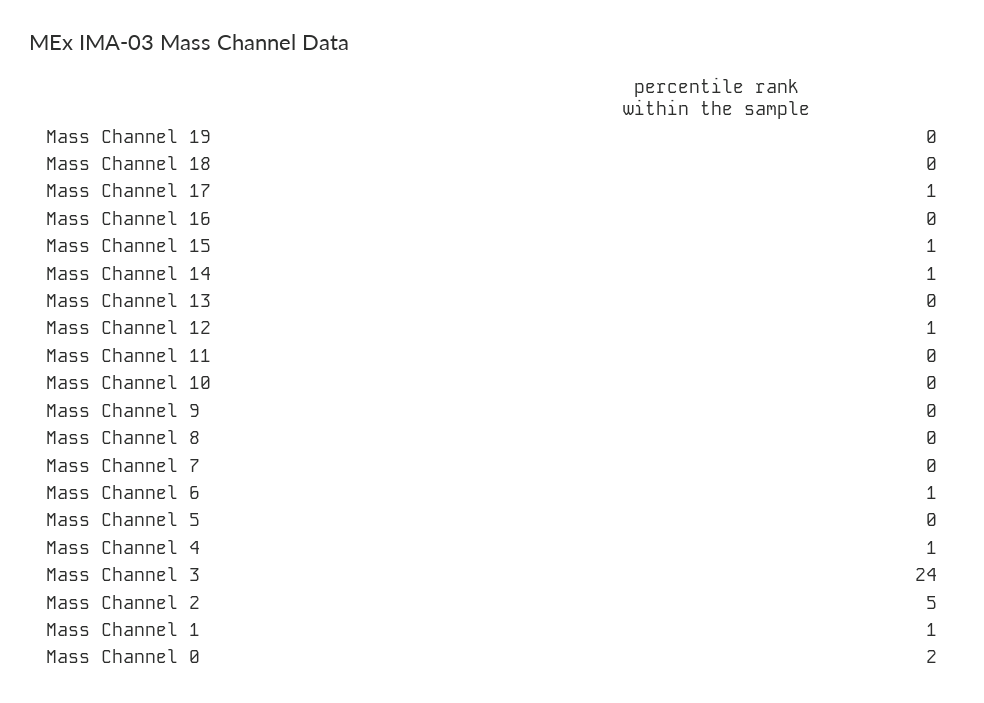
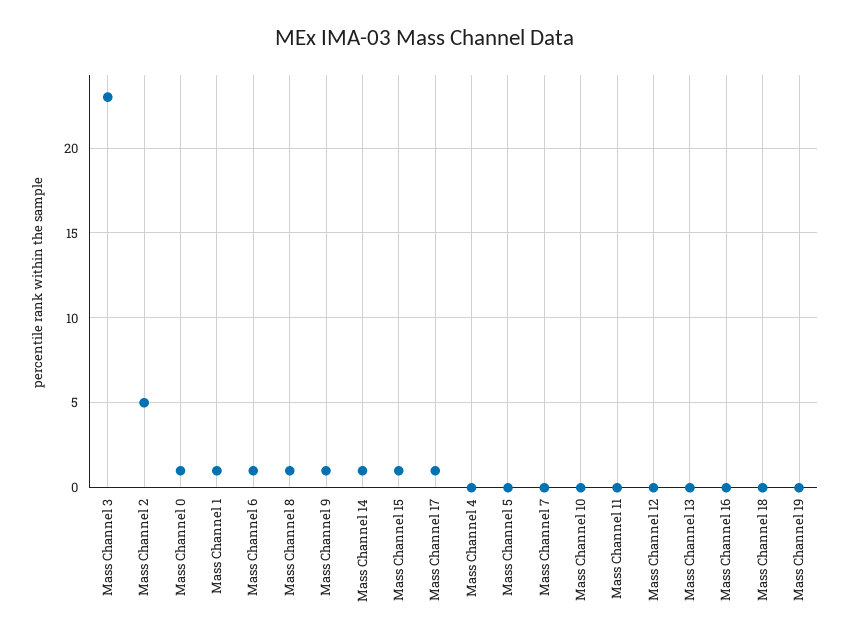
Mass Channel 12: 1 -> 0
Mass Channel 9: 0 -> 1
Mass Channel 8: 0 -> 1
Mass Channel 4: 1 -> 0
Mass Channel 3: 24 -> 23
Mass Channel 0: 2 -> 1

